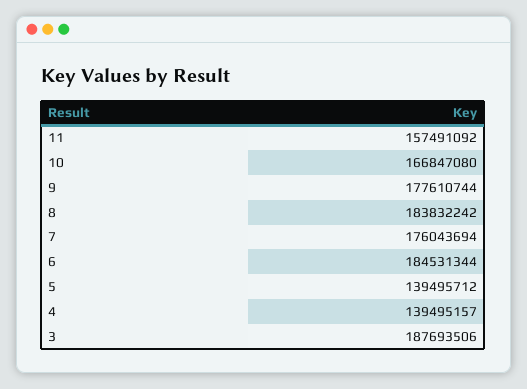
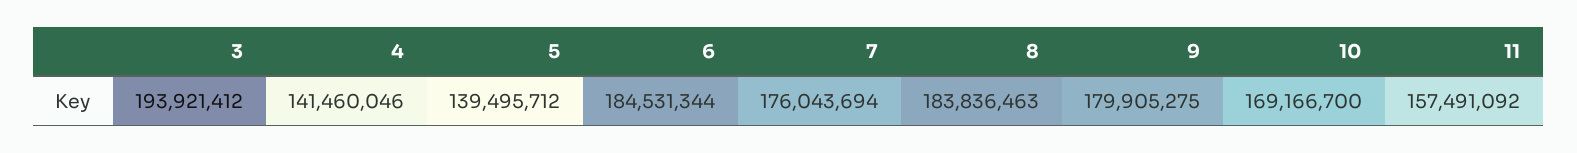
10: 166847080 -> 169166700
9: 177610744 -> 179905275
8: 183832242 -> 183836463
4: 139495157 -> 141460046
3: 187693506 -> 193921412

